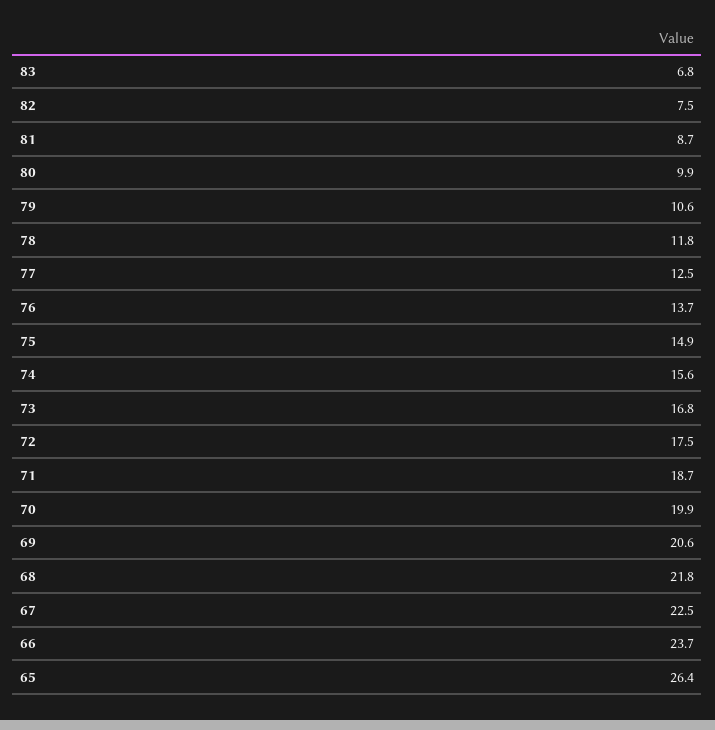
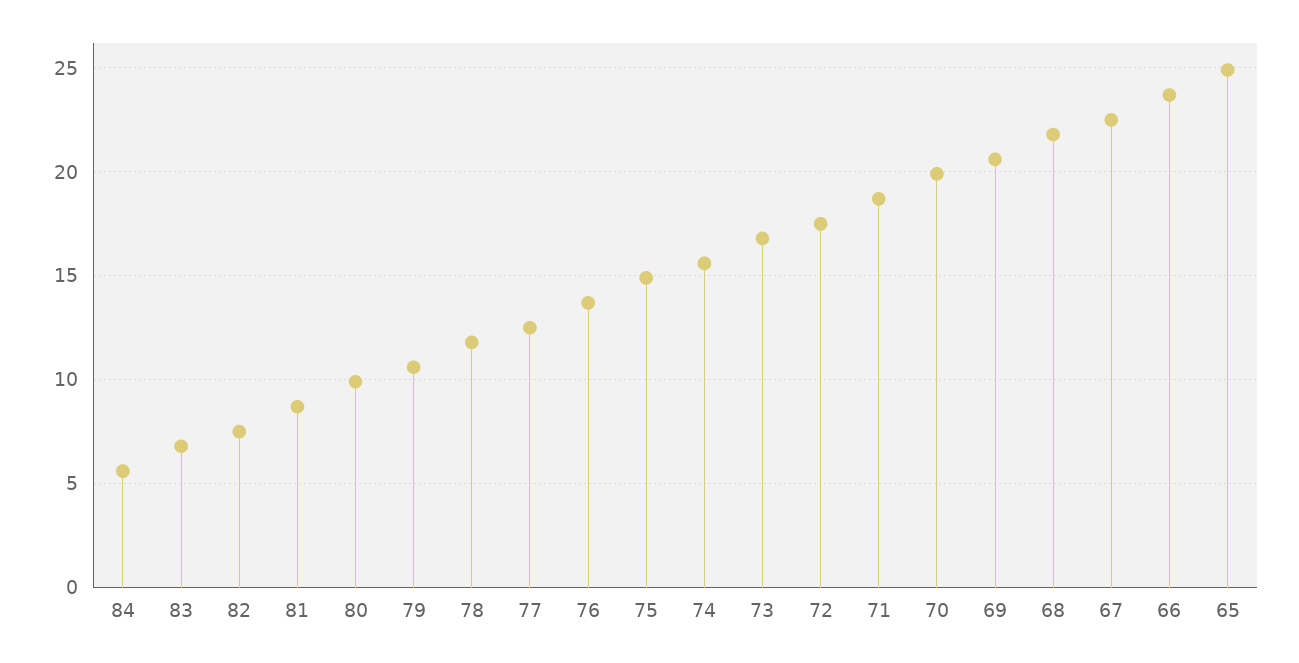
65: 26.4 -> 25
84: none -> 5.5

